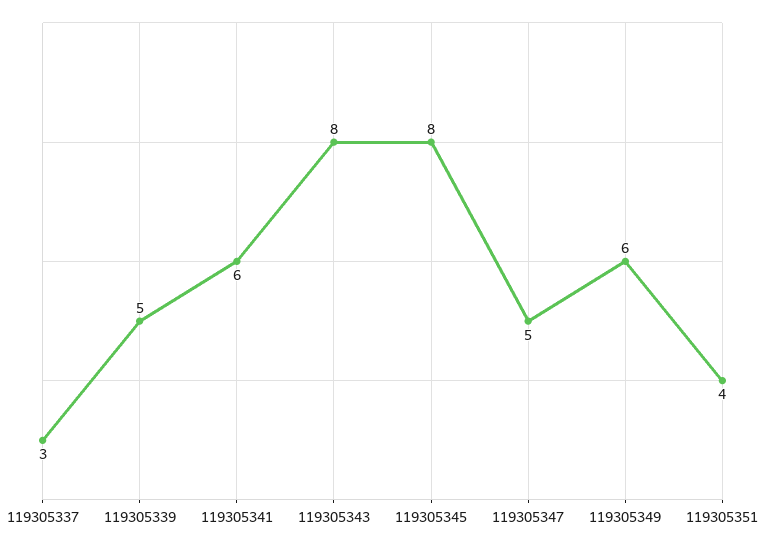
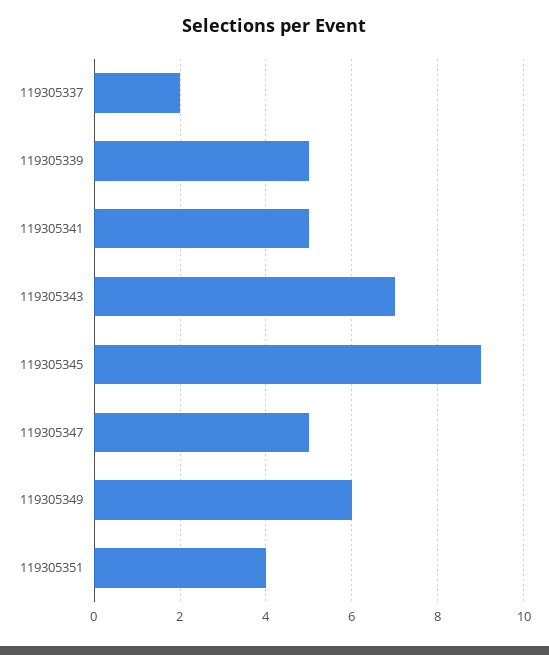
119305337: 3 -> 2
119305341: 6 -> 5
119305343: 8 -> 7
119305345: 8 -> 9

